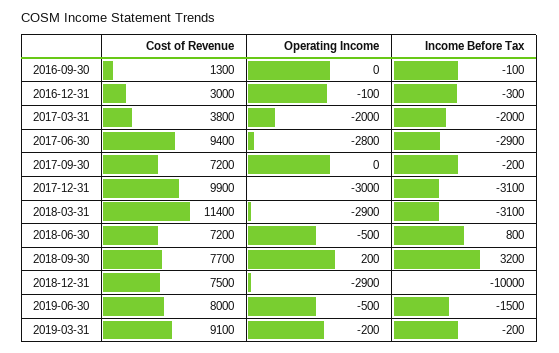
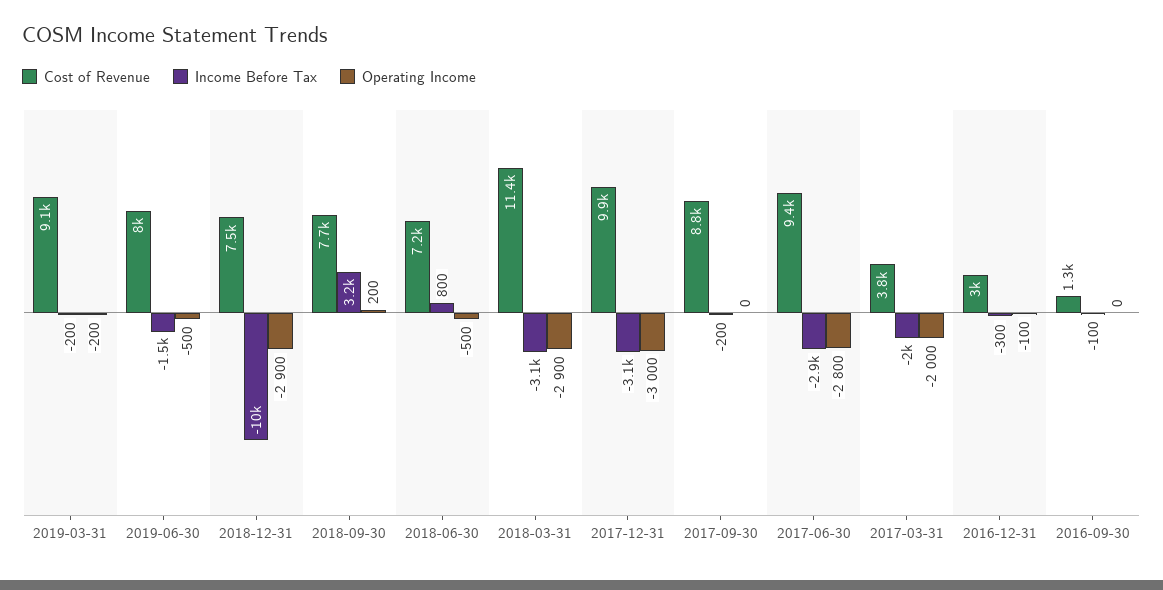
Cost of Revenue, 2017-09-30: 7200 -> 8800

